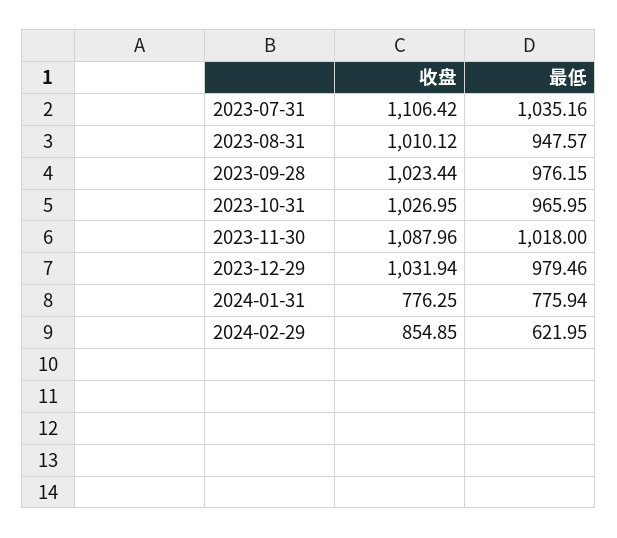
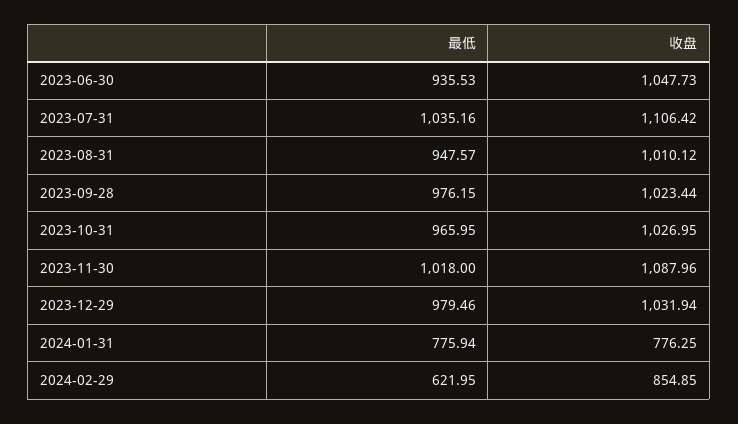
最低, 2023-06-30: none -> 935.53
收盘, 2023-06-30: none -> 1047.73

